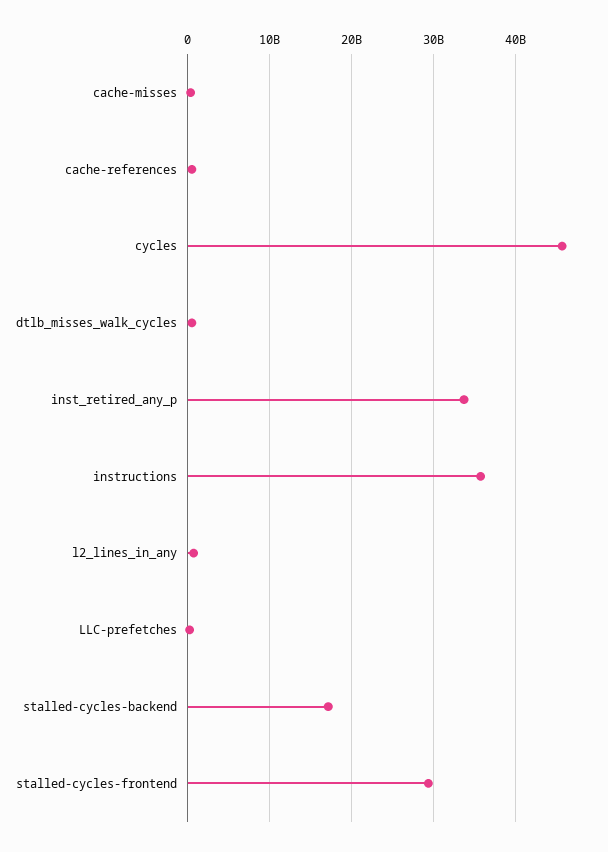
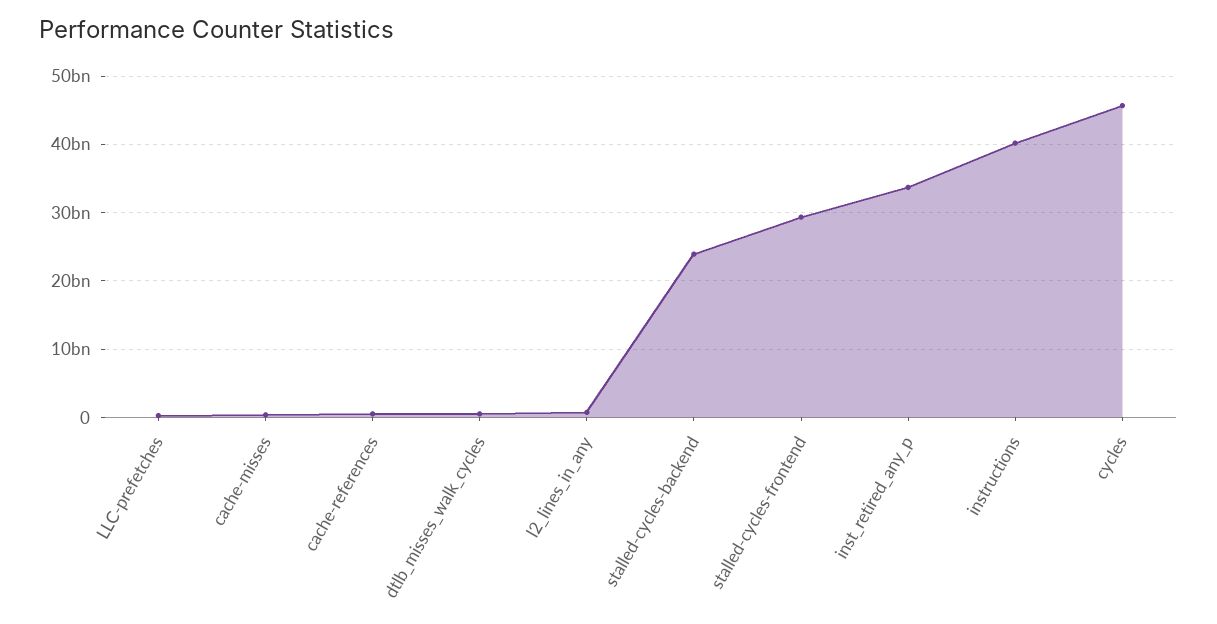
instructions: 36000000000 -> 40000000000
stalled-cycles-backend: 17000000000 -> 24000000000

